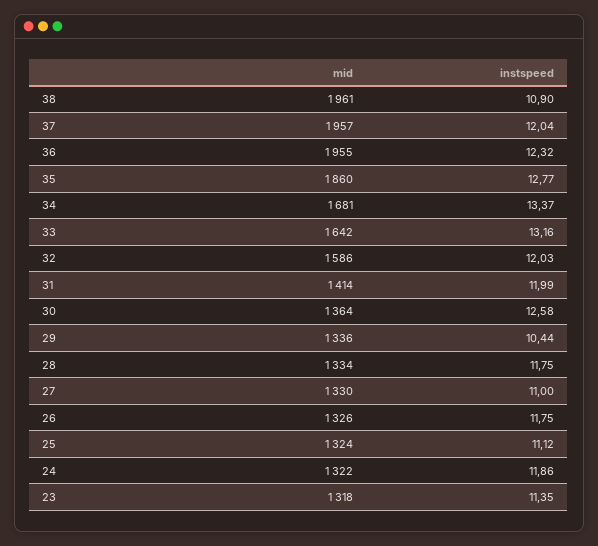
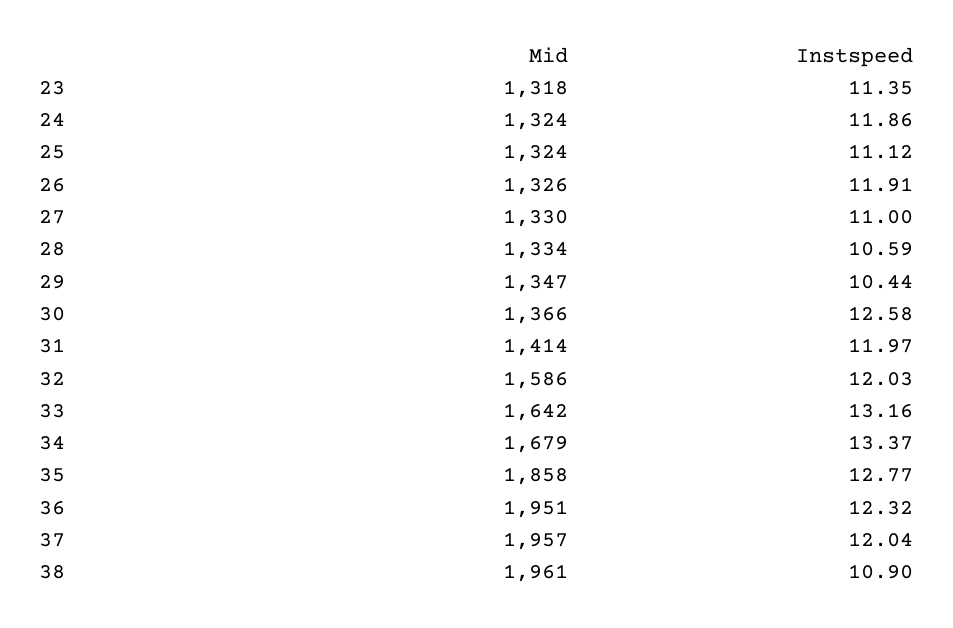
mid, 36: 1955 -> 1951
mid, 35: 1860 -> 1858
mid, 34: 1681 -> 1679
instspeed, 31: 11.99 -> 11.97
mid, 30: 1364 -> 1366
mid, 29: 1336 -> 1347
instspeed, 28: 11.75 -> 10.59
instspeed, 26: 11.75 -> 11.91
mid, 24: 1322 -> 1324

